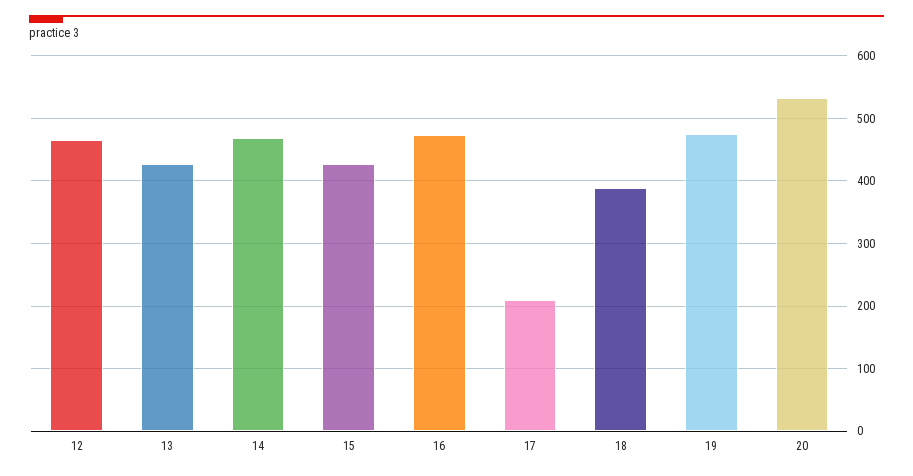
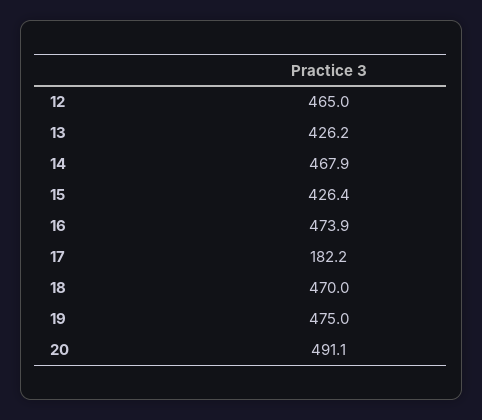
17: 210 -> 182.2
18: 390 -> 470
20: 530 -> 491.1

